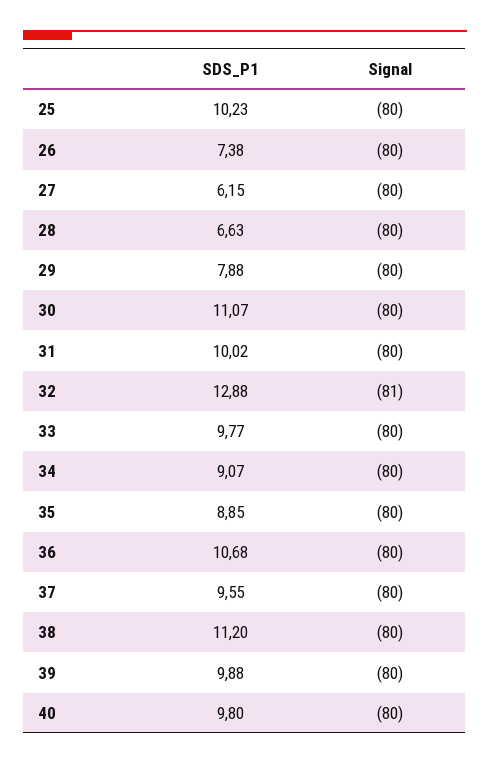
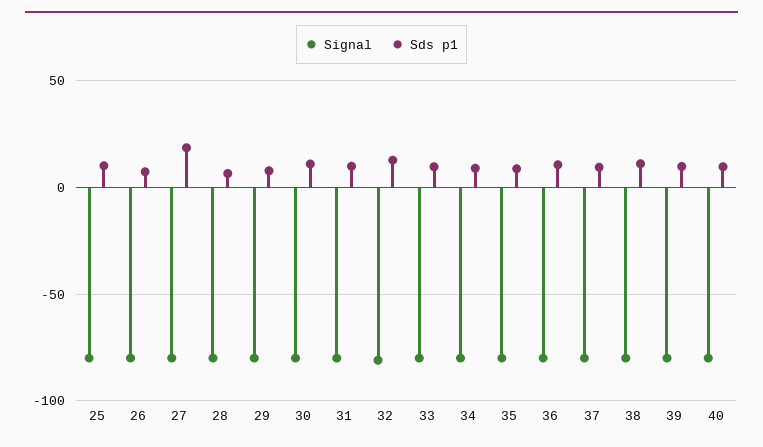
SDS_P1, 27: 6.15 -> 20

